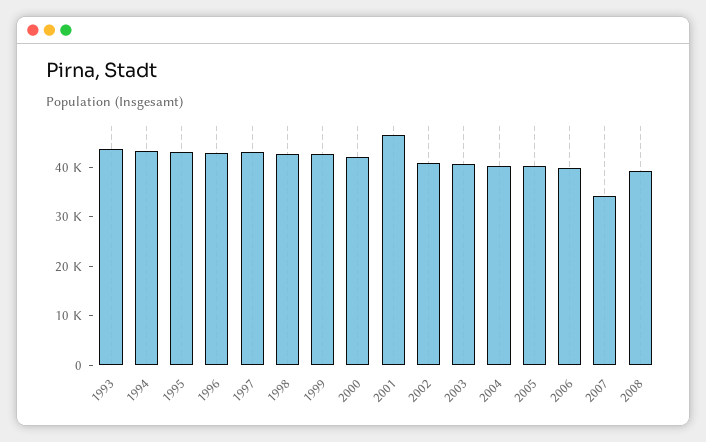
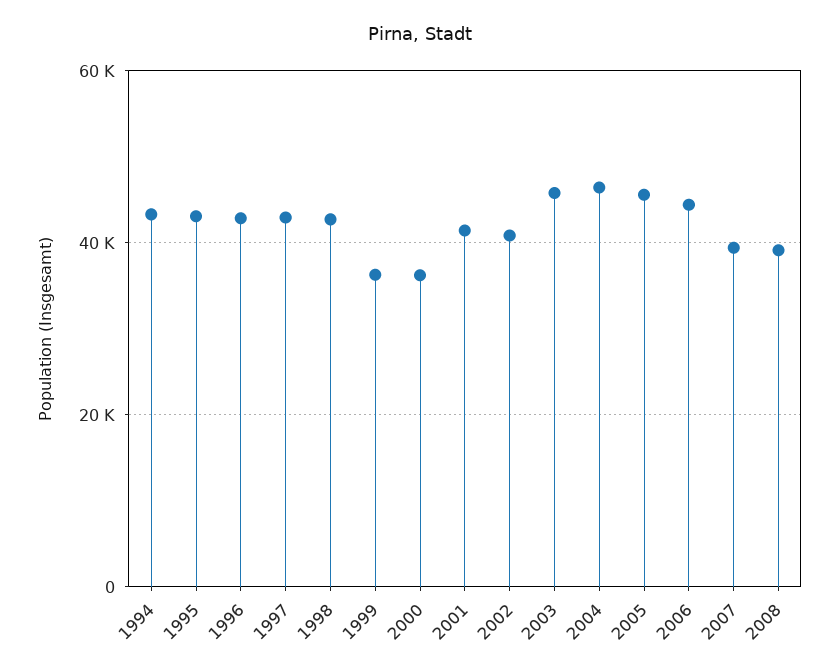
1993: 44000 -> none
1999: 42000 -> 36000
2000: 42000 -> 36000
2001: 46000 -> 42000
2003: 40000 -> 46000
2004: 40000 -> 46000
2005: 40000 -> 46000
2006: 40000 -> 44000
2007: 34000 -> 40000

